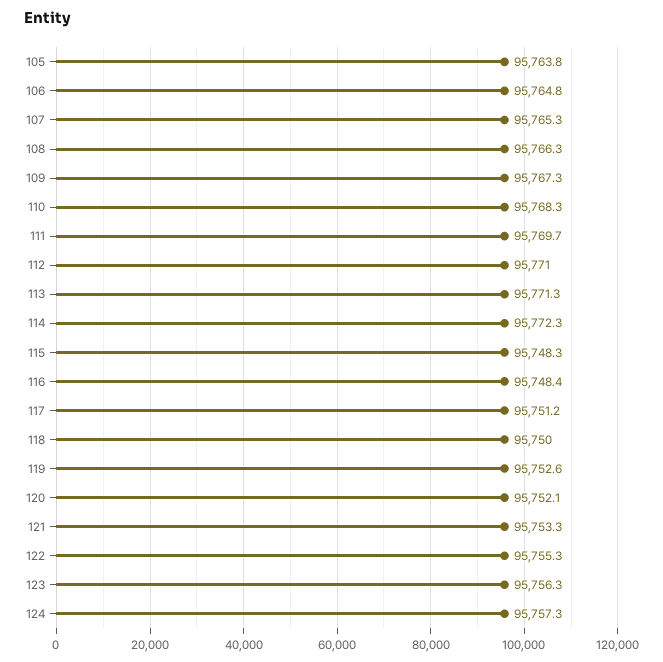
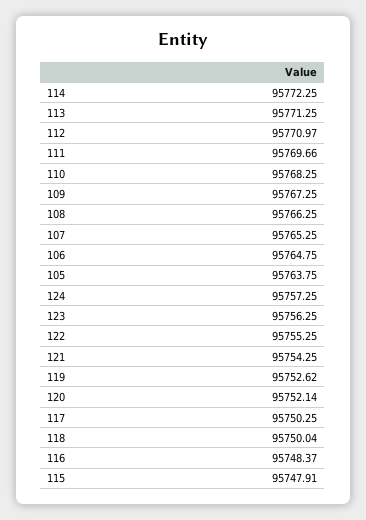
115: 95748.3 -> 95747.91
117: 95751.2 -> 95750.25
121: 95753.3 -> 95754.25

